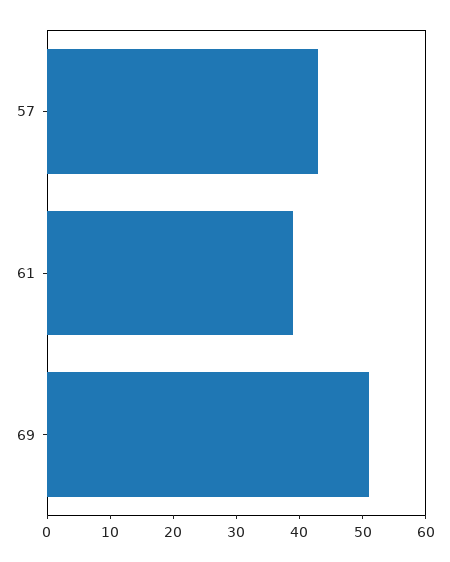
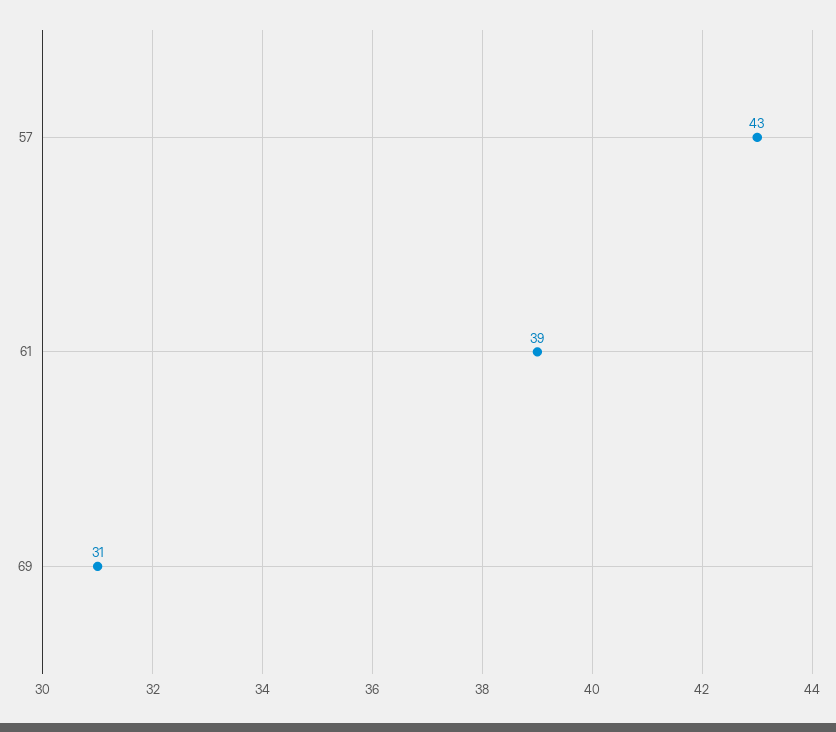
69: 50 -> 31

